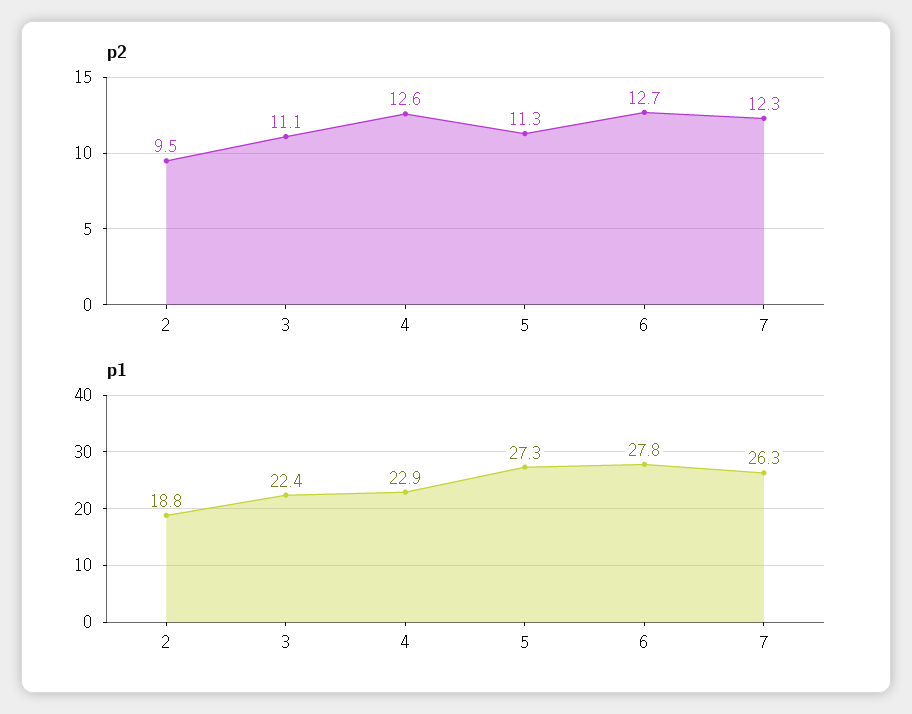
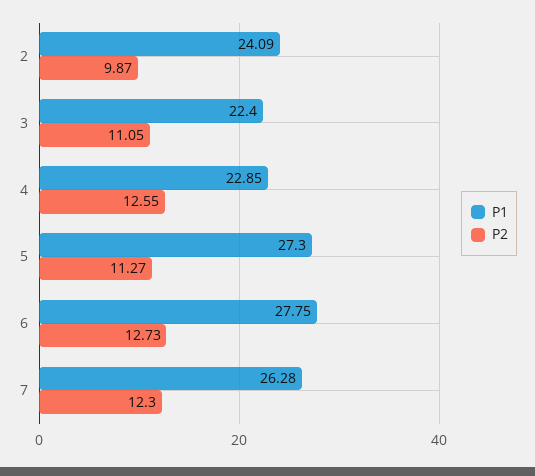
p2, 2: 9.5 -> 9.87
p1, 2: 18.8 -> 24.09

